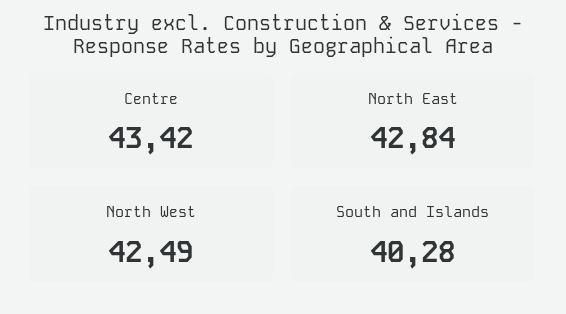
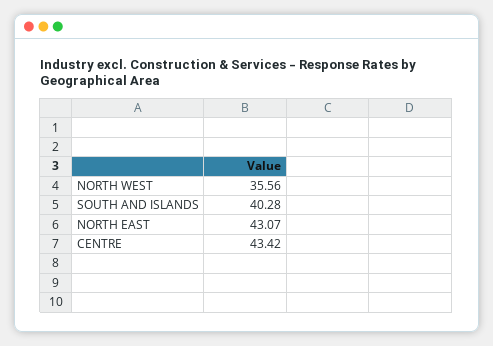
North East: 42.84 -> 43.07
North West: 42.49 -> 35.56

